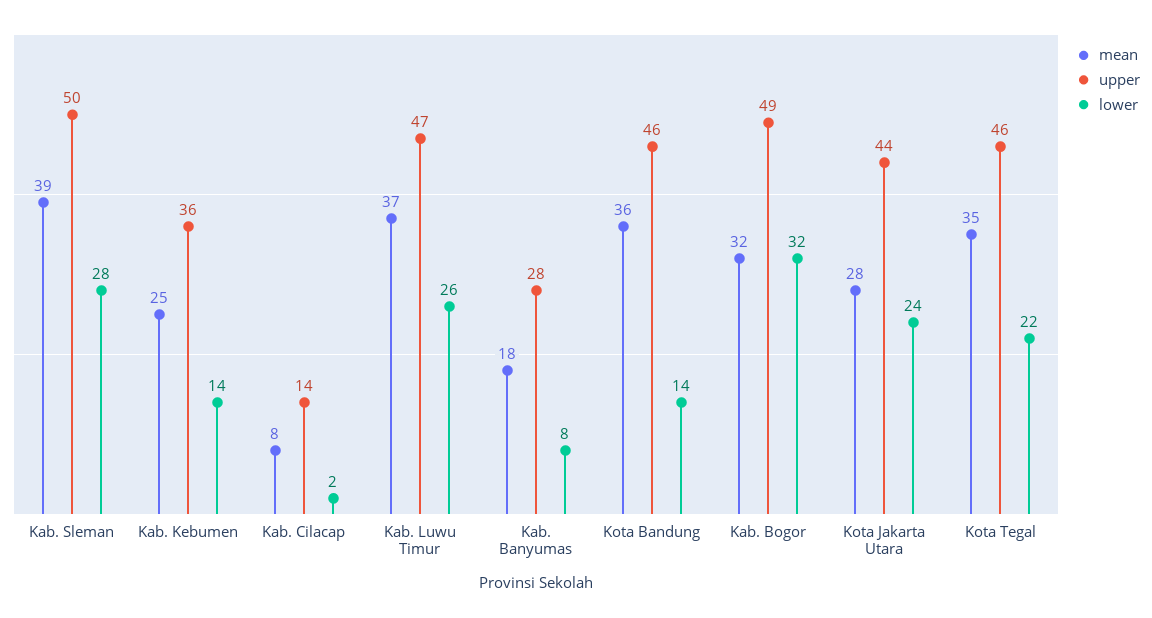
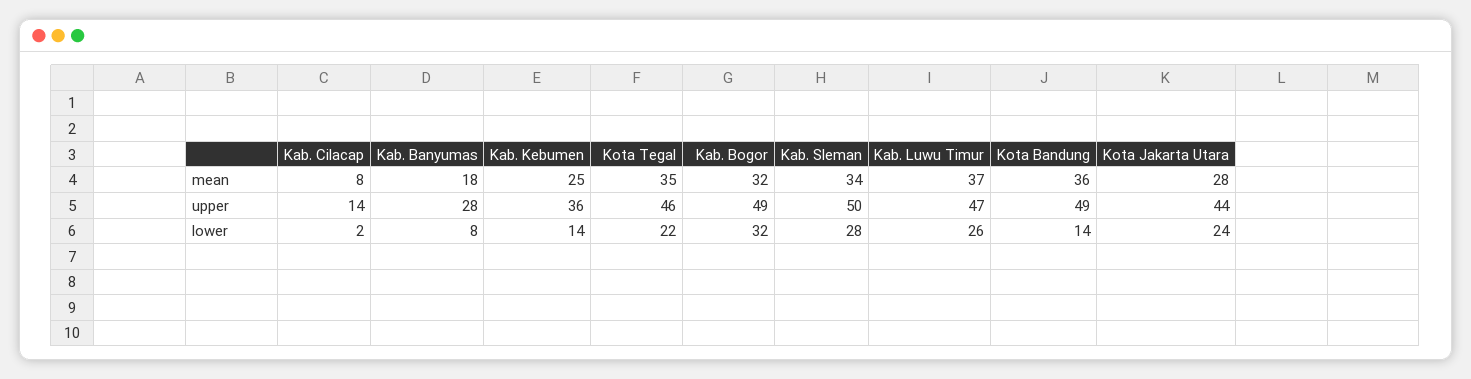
mean, Kab. Sleman: 39 -> 34
upper, Kota Bandung: 46 -> 49

